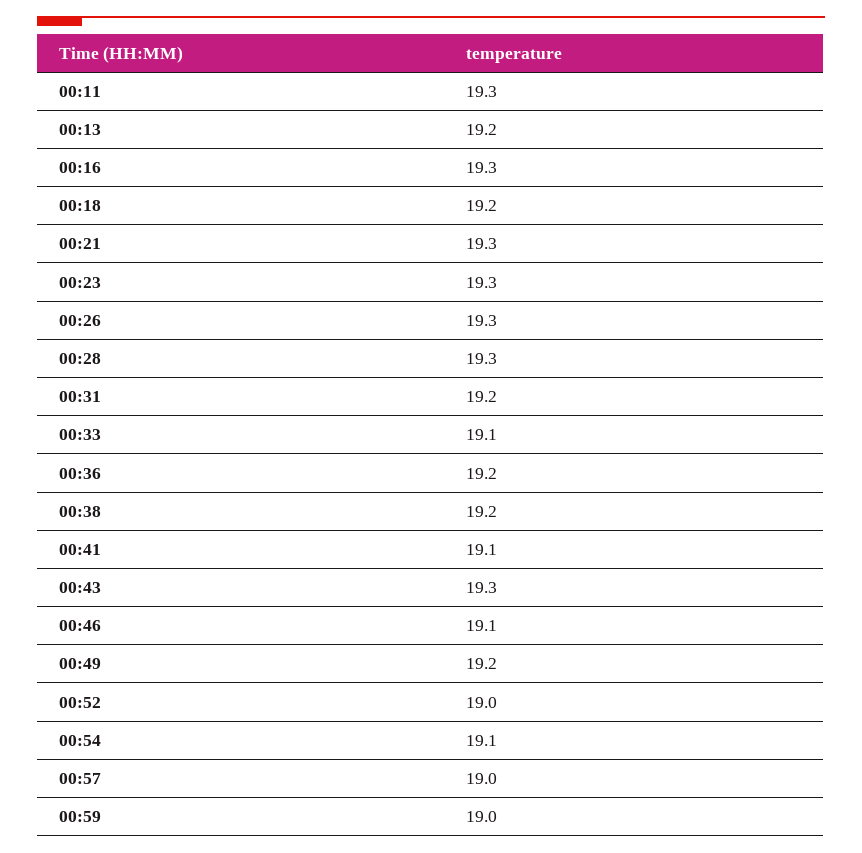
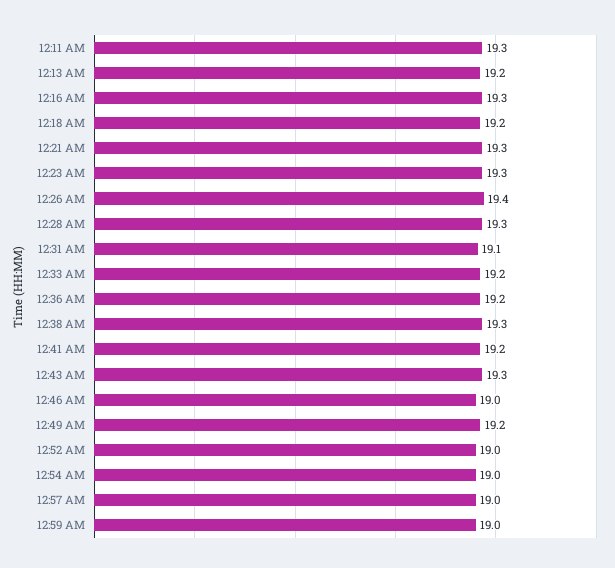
00:26: 19.3 -> 19.4
00:31: 19.2 -> 19.1
00:33: 19.1 -> 19.2
00:38: 19.2 -> 19.3
00:41: 19.1 -> 19.2
00:46: 19.1 -> 19
00:54: 19.1 -> 19

